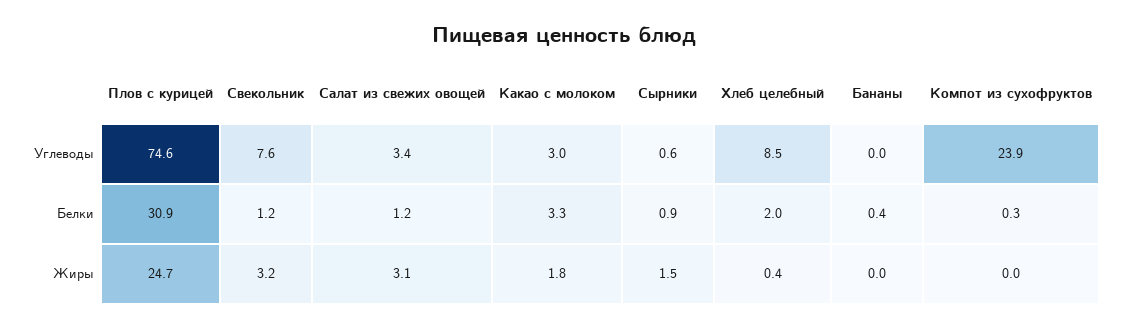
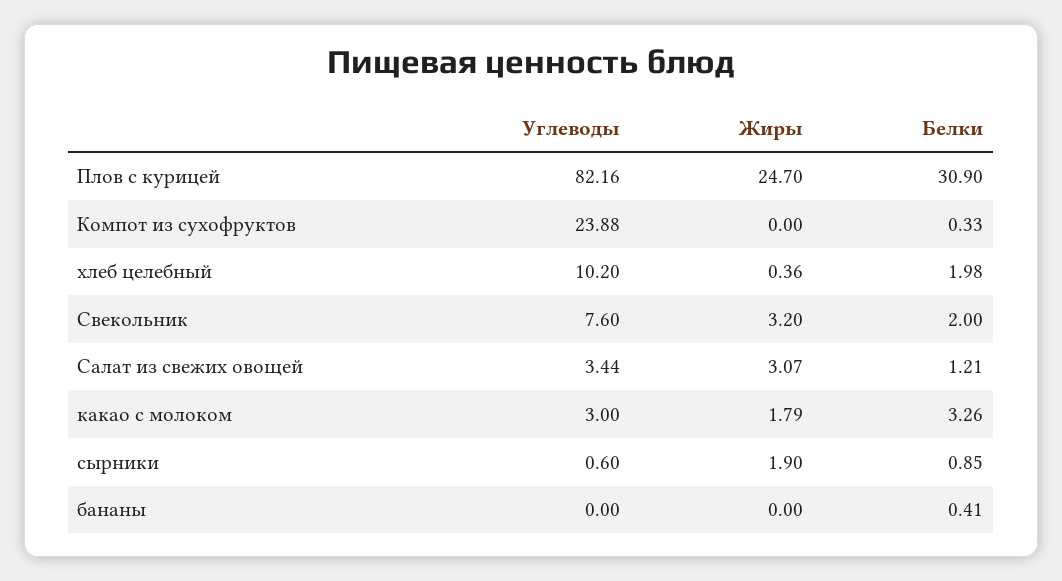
Плов с курицей, Углеводы: 74.6 -> 82.16
Хлеб целебный, Углеводы: 8.5 -> 10.2
Свекольник, Белки: 1.2 -> 2
Сырники, Жиры: 1.5 -> 1.9

